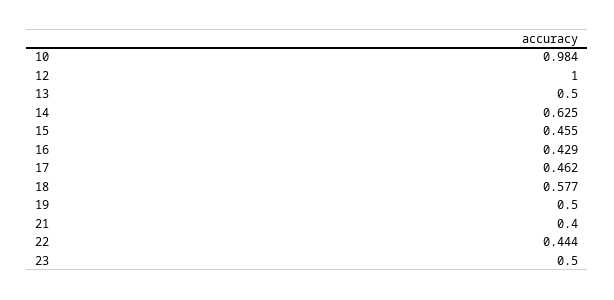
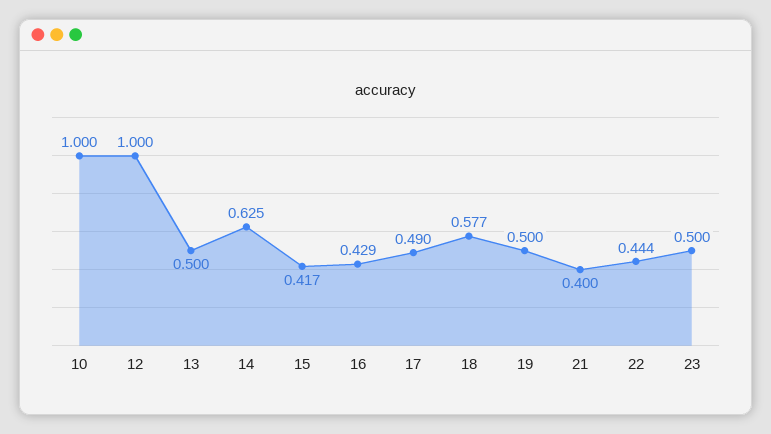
10: 0.984 -> 1
15: 0.455 -> 0.417
17: 0.462 -> 0.49

